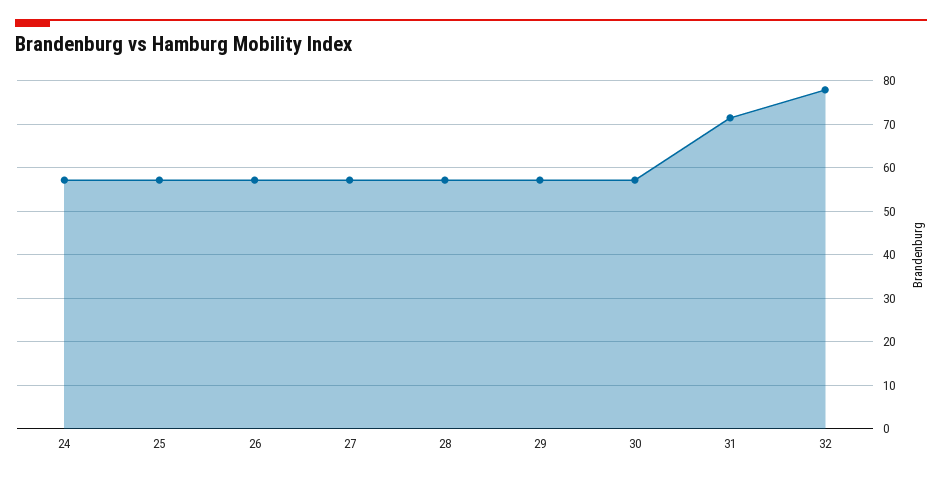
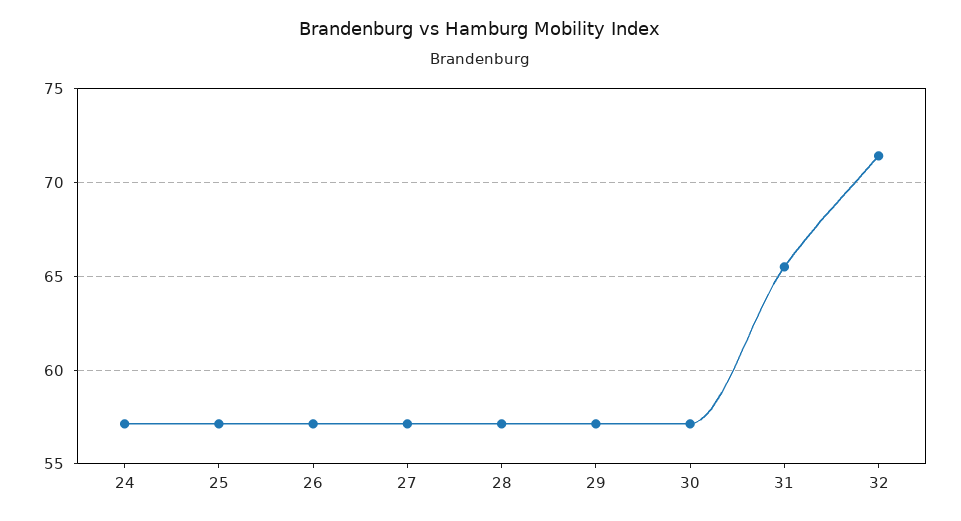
31: 72 -> 65.5
32: 78 -> 71.5

